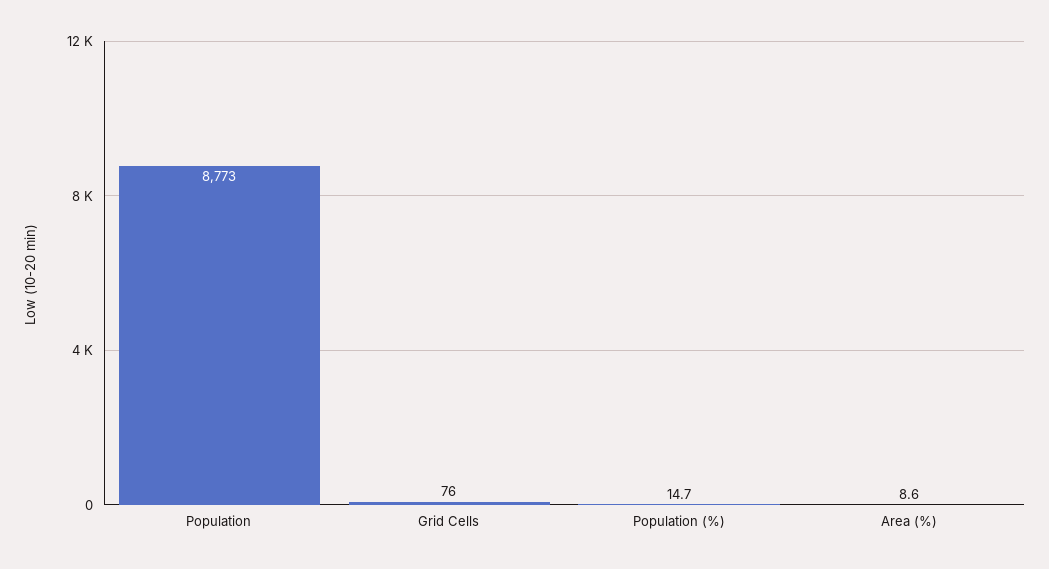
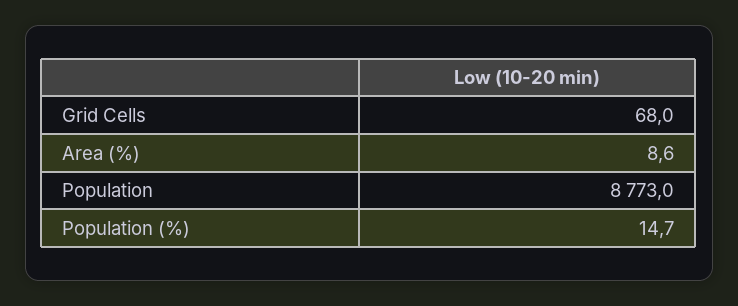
Grid Cells: 76 -> 68

